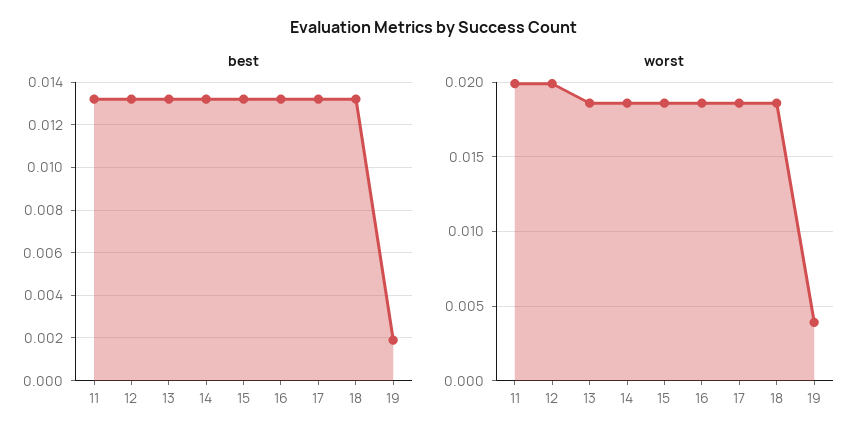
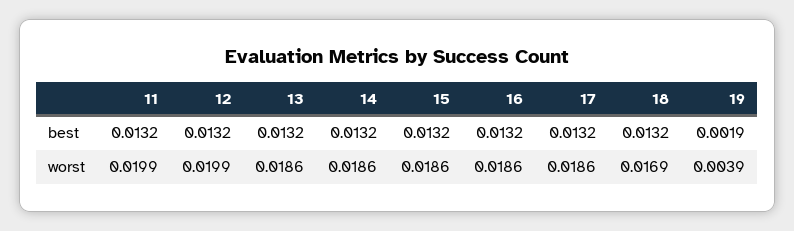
worst, 18: 0.0185 -> 0.0169

